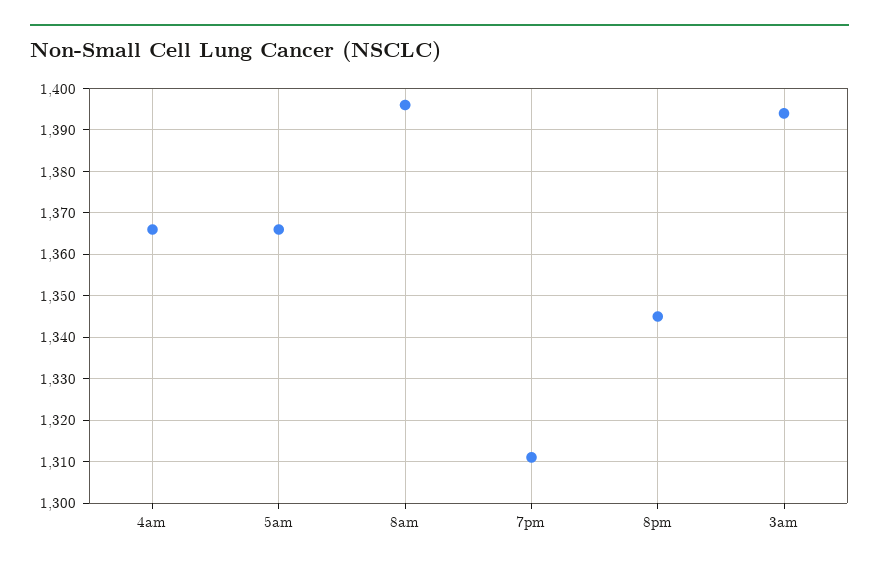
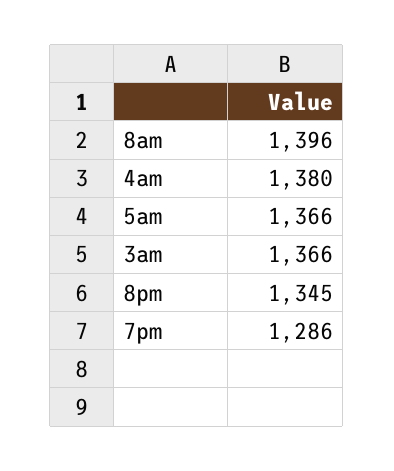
4am: 1365 -> 1380
7pm: 1310 -> 1286
3am: 1395 -> 1366

